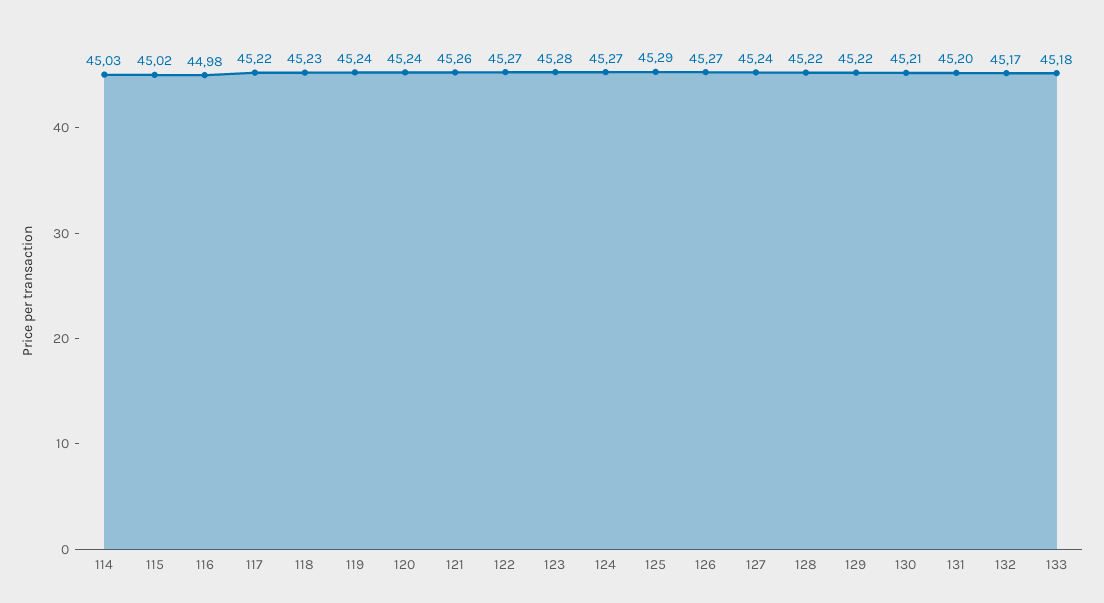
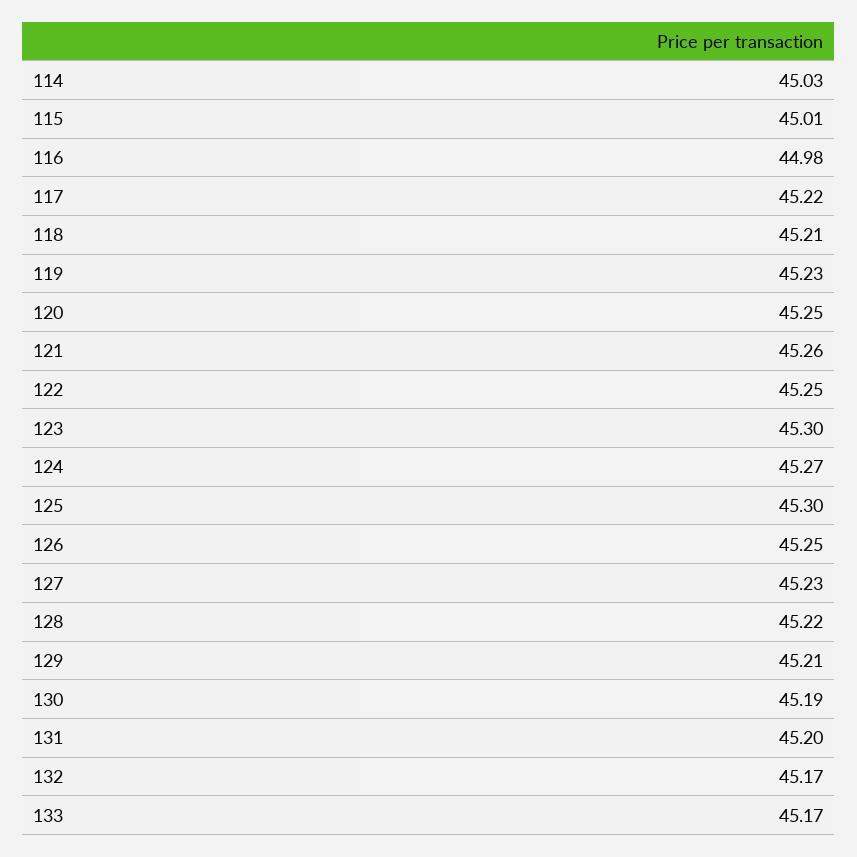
115: 45.02 -> 45.01
118: 45.23 -> 45.21
119: 45.24 -> 45.23
120: 45.24 -> 45.25
122: 45.27 -> 45.25
123: 45.28 -> 45.3
125: 45.29 -> 45.3
126: 45.27 -> 45.25
127: 45.24 -> 45.23
129: 45.22 -> 45.21
130: 45.21 -> 45.19
133: 45.18 -> 45.17

